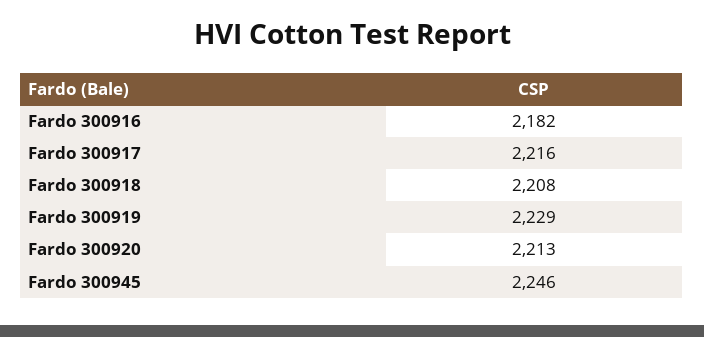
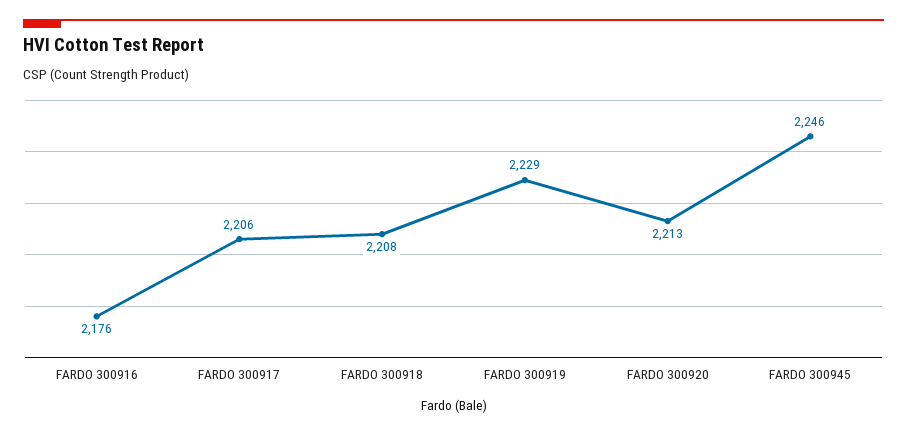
Fardo 300916: 2182 -> 2176
Fardo 300917: 2216 -> 2206

